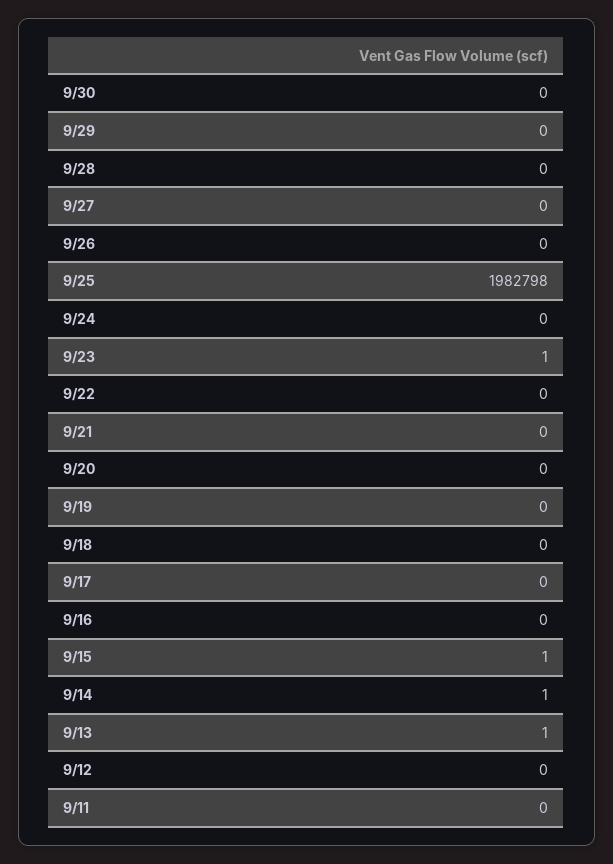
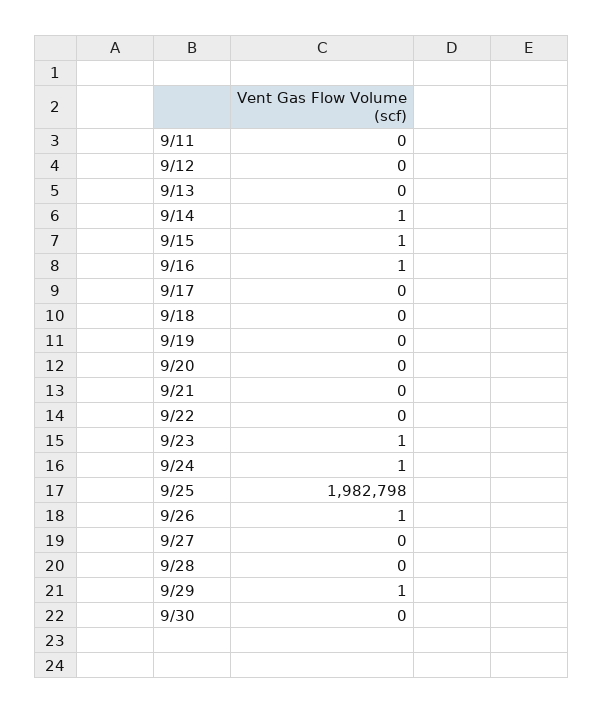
9/29: 0 -> 1
9/26: 0 -> 1
9/24: 0 -> 1
9/16: 0 -> 1
9/13: 1 -> 0

